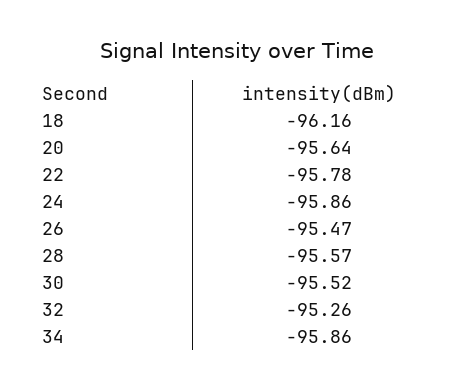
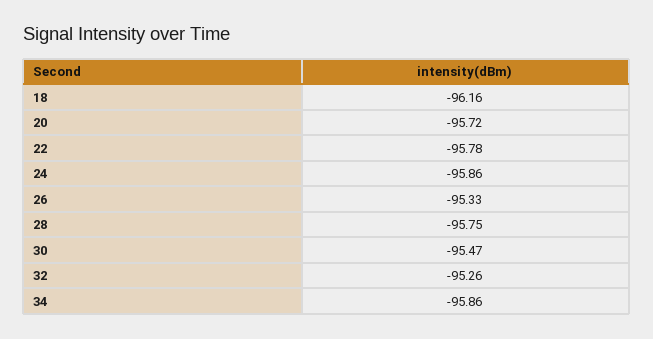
20: -95.64 -> -95.72
26: -95.47 -> -95.33
28: -95.57 -> -95.75
30: -95.52 -> -95.47

